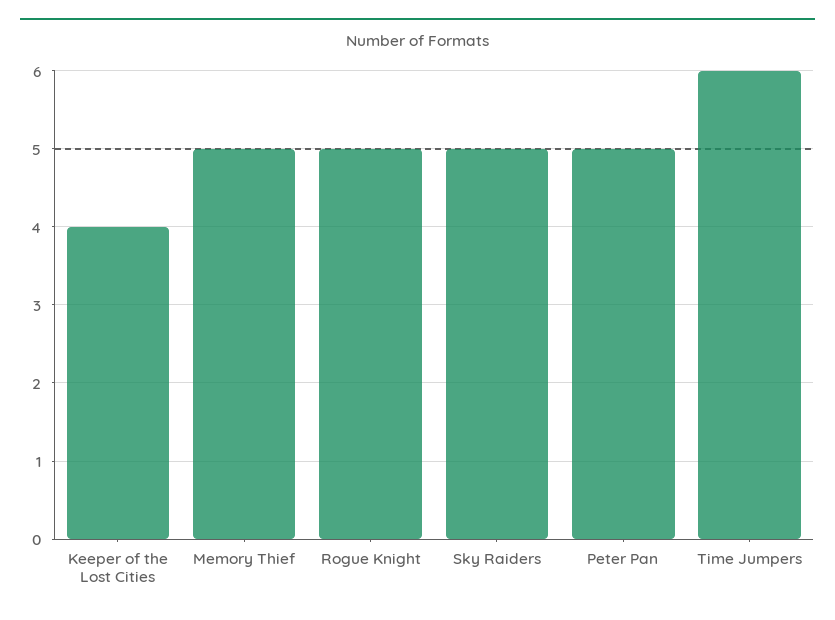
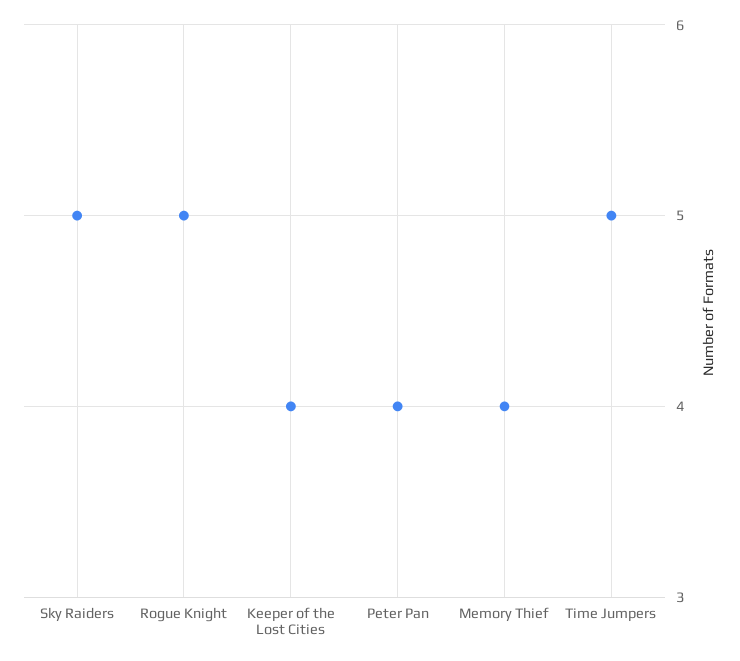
Memory Thief: 5 -> 4
Peter Pan: 5 -> 4
Time Jumpers: 6 -> 5

